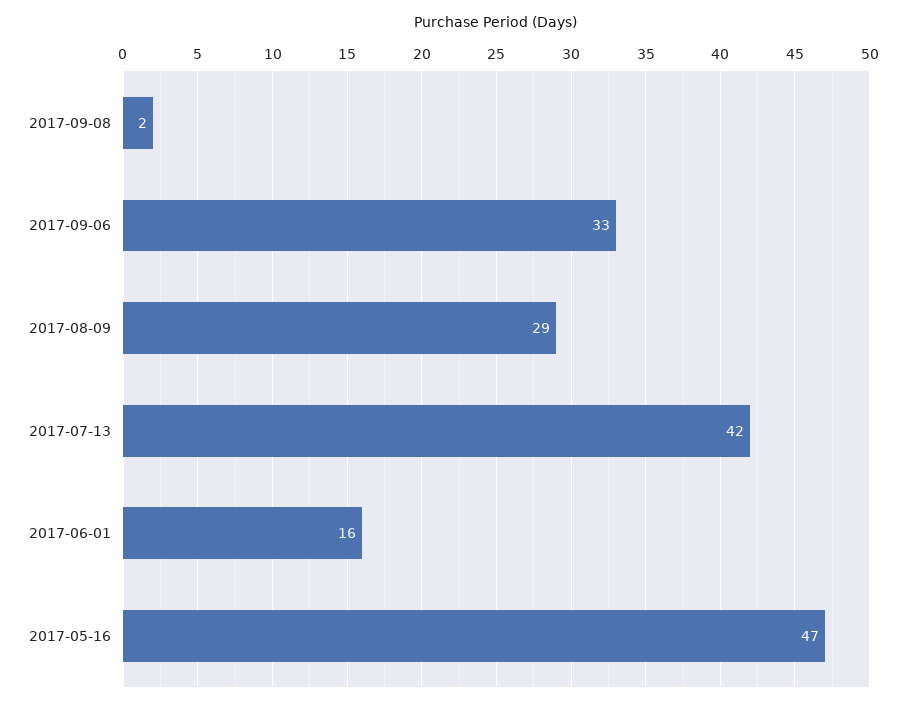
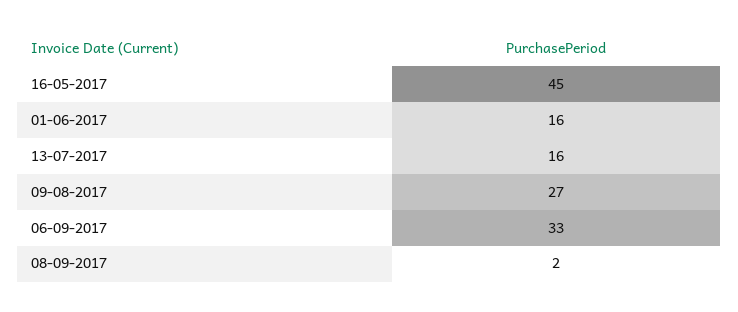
2017-08-09: 29 -> 27
2017-07-13: 42 -> 16
2017-05-16: 47 -> 45

